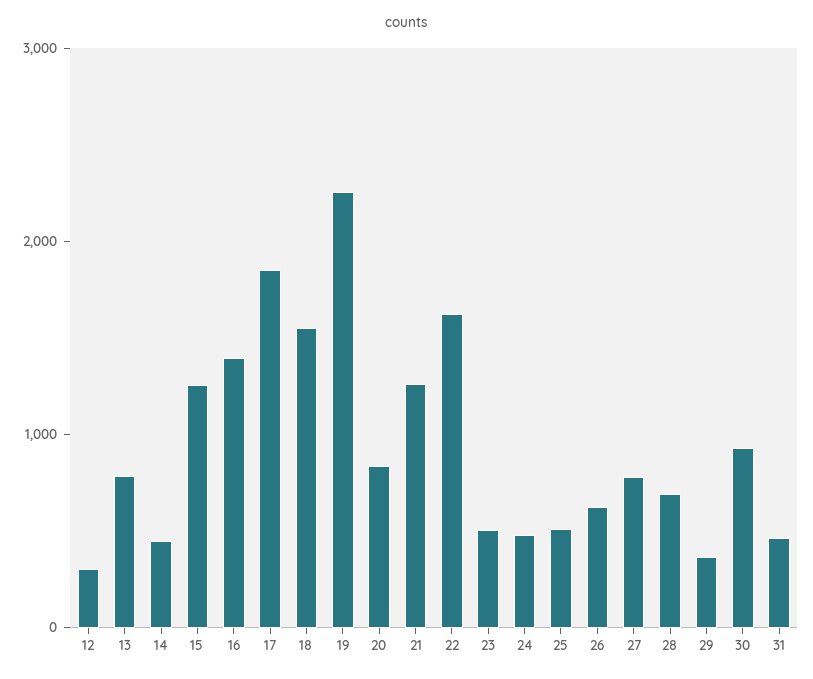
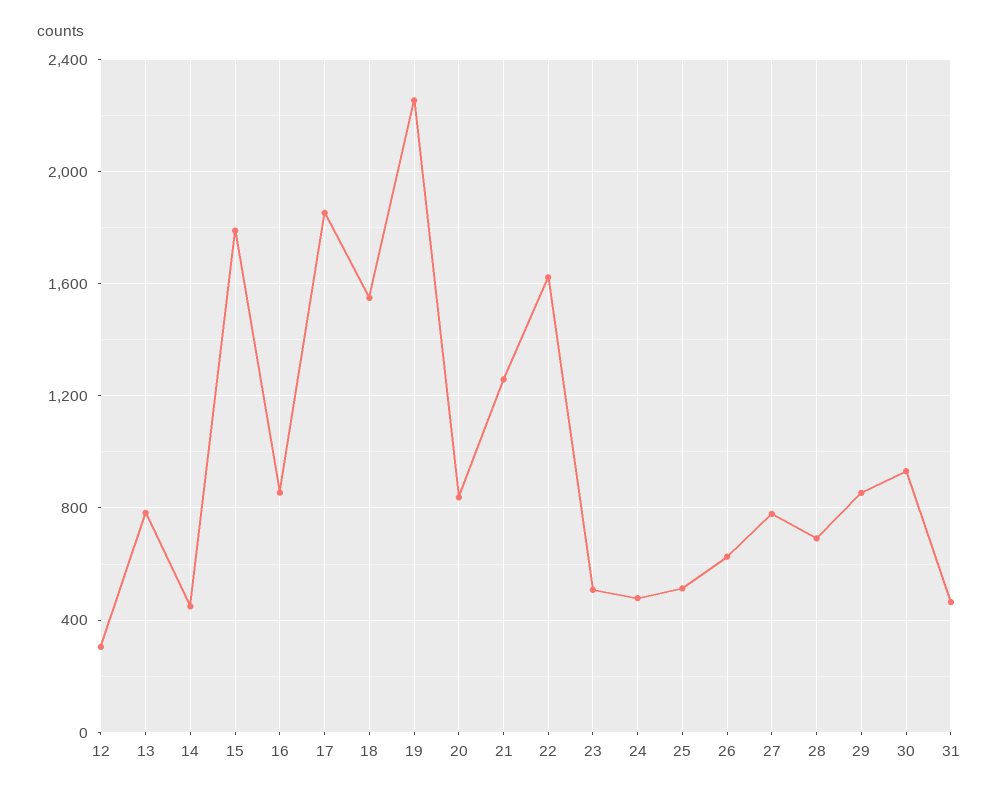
15: 1200 -> 1800
16: 1400 -> 850
29: 400 -> 850

